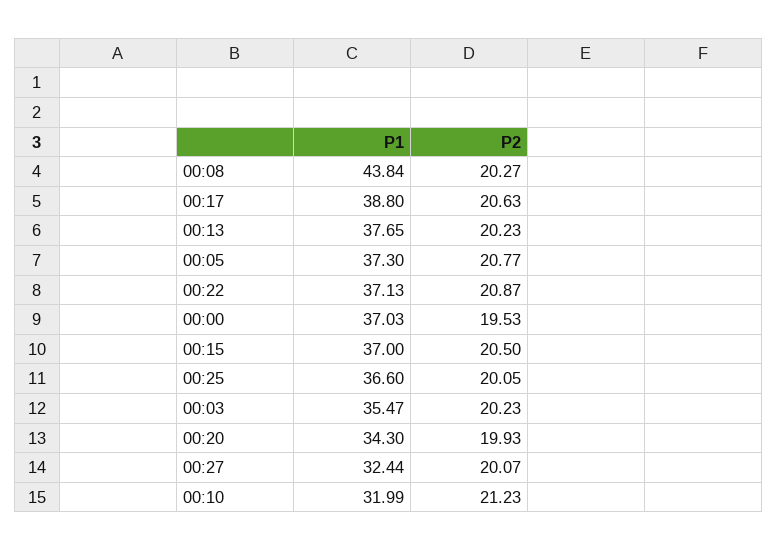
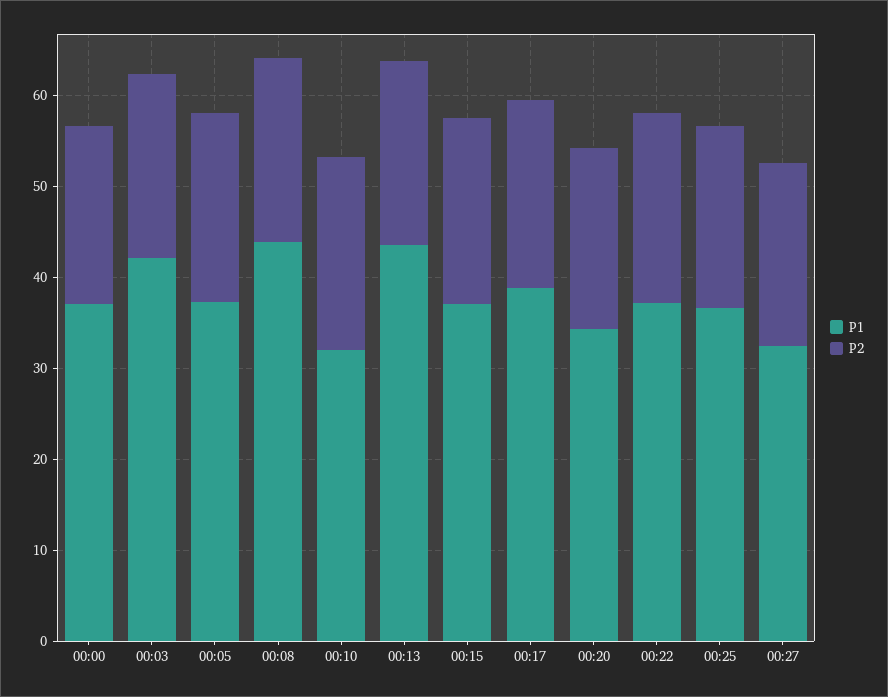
P1, 00:13: 37.65 -> 44
P1, 00:03: 35.47 -> 42

